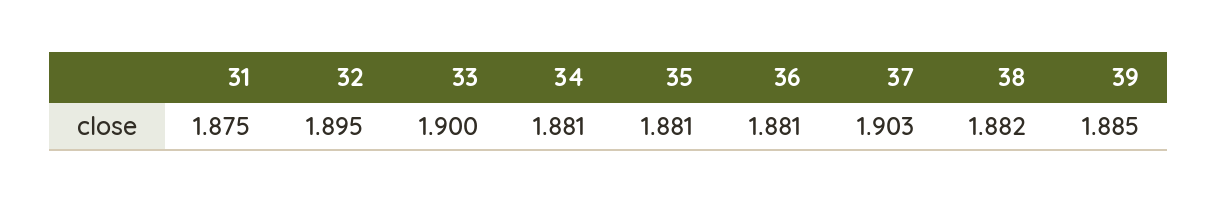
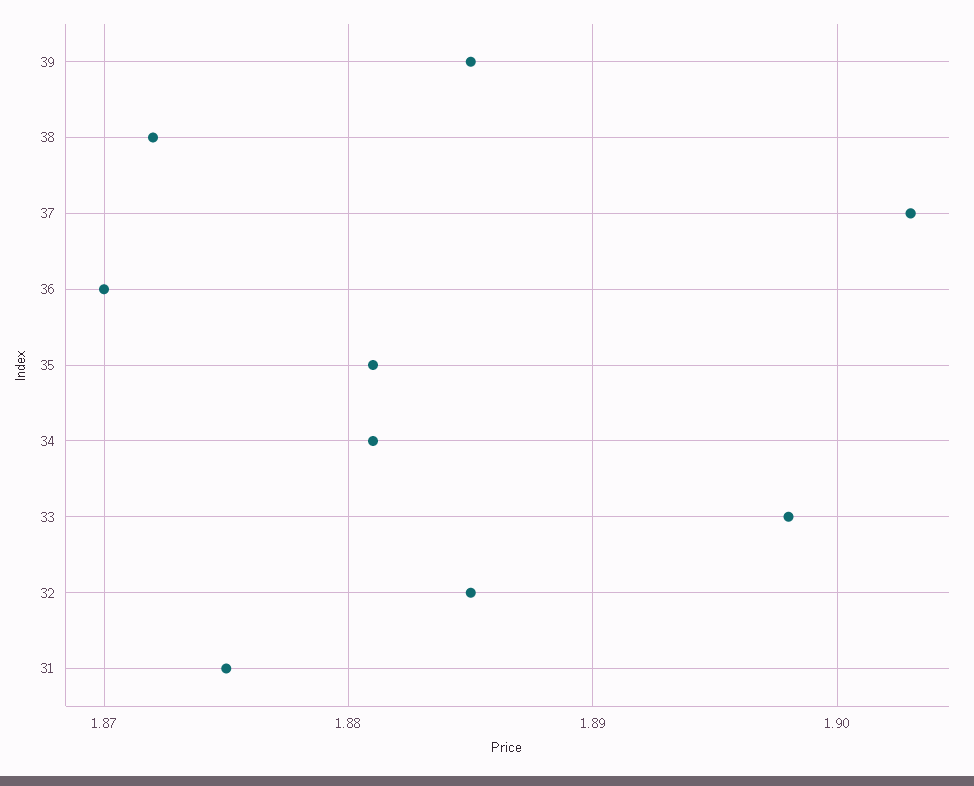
32: 1.895 -> 1.885
33: 1.9 -> 1.898
36: 1.881 -> 1.87
38: 1.882 -> 1.872

